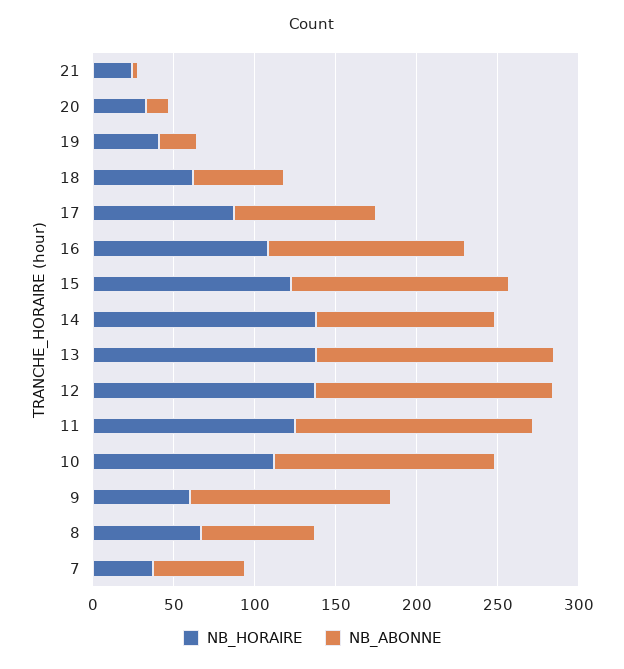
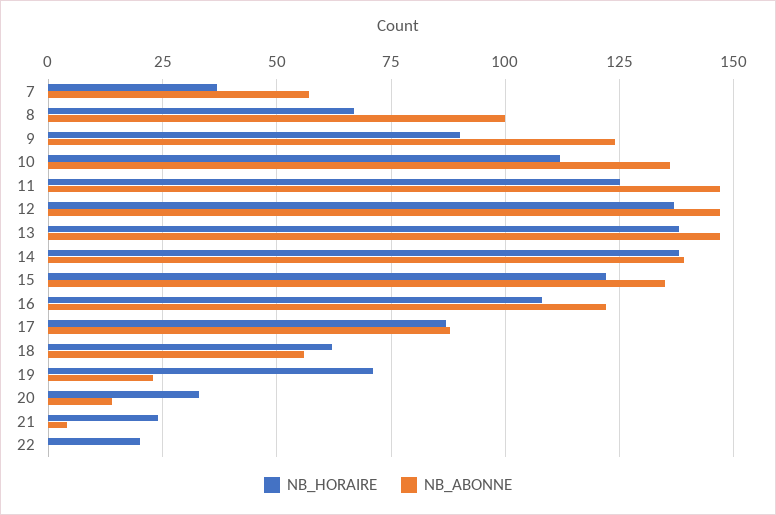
NB_HORAIRE, 19: 40 -> 70
NB_ABONNE, 14: 110 -> 140
NB_HORAIRE, 9: 60 -> 90
NB_ABONNE, 8: 70 -> 100
NB_HORAIRE, 22: none -> 20
NB_ABONNE, 22: none -> 0

